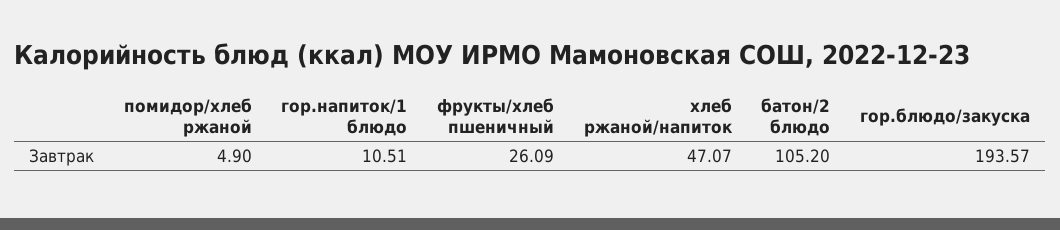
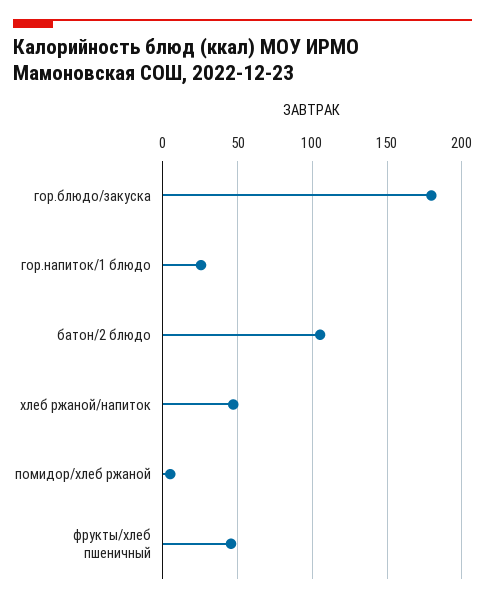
гор.напиток/1 блюдо: 10.51 -> 25
фрукты/хлеб пшеничный: 26.09 -> 45
гор.блюдо/закуска: 193.57 -> 180

